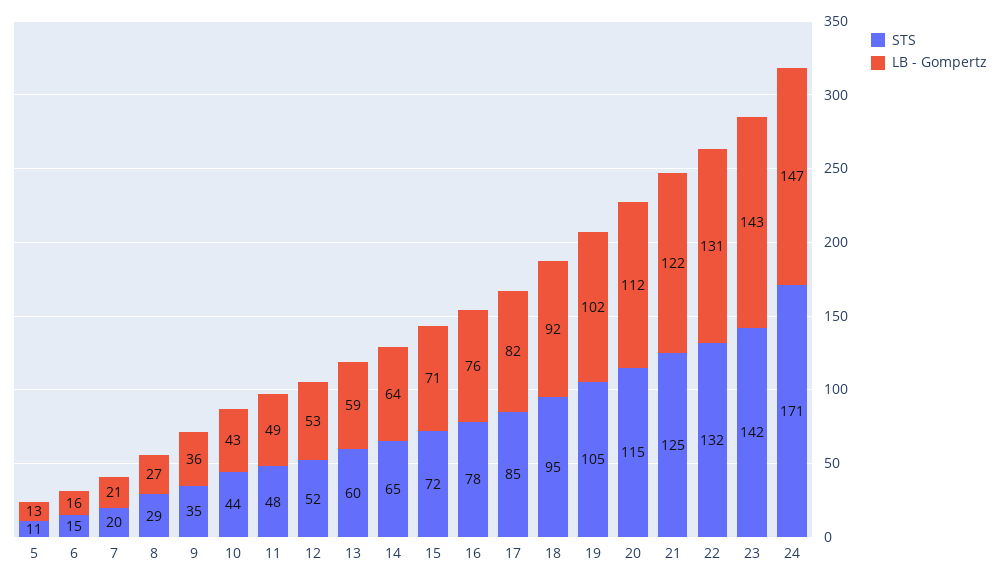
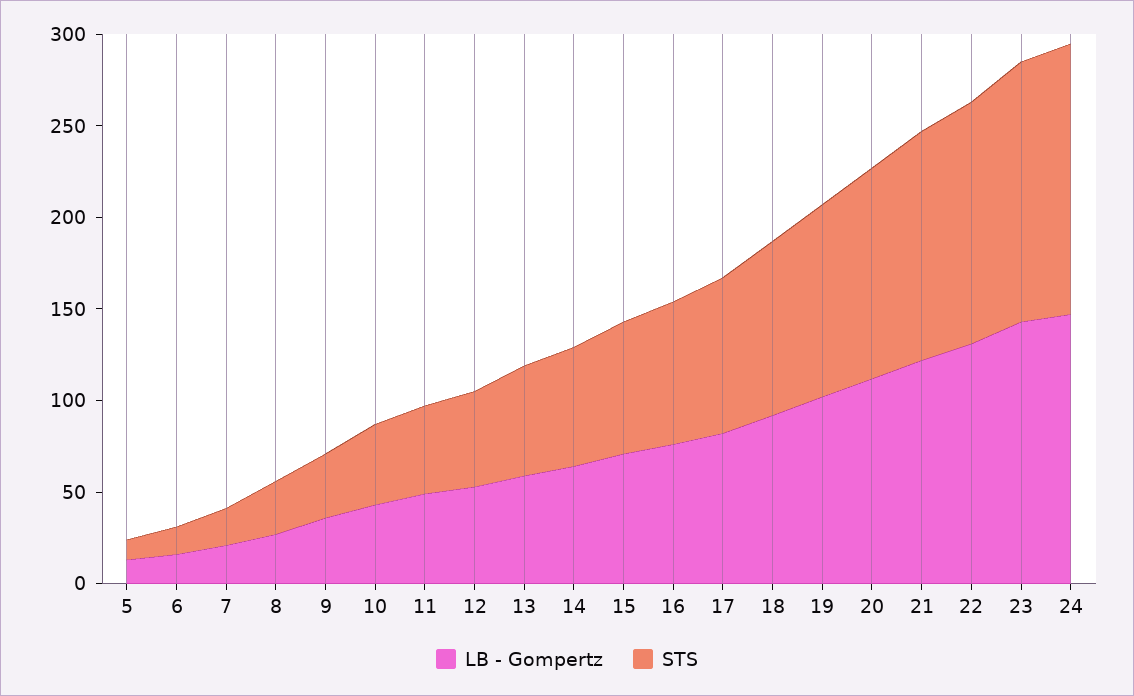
STS, 24: 171 -> 150

